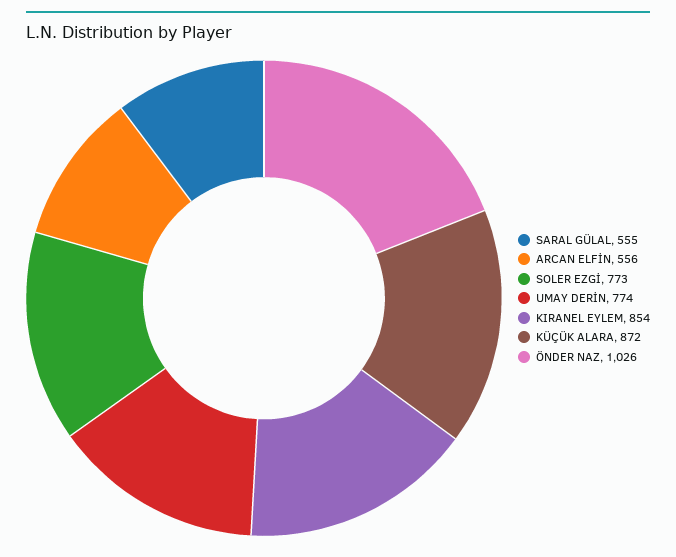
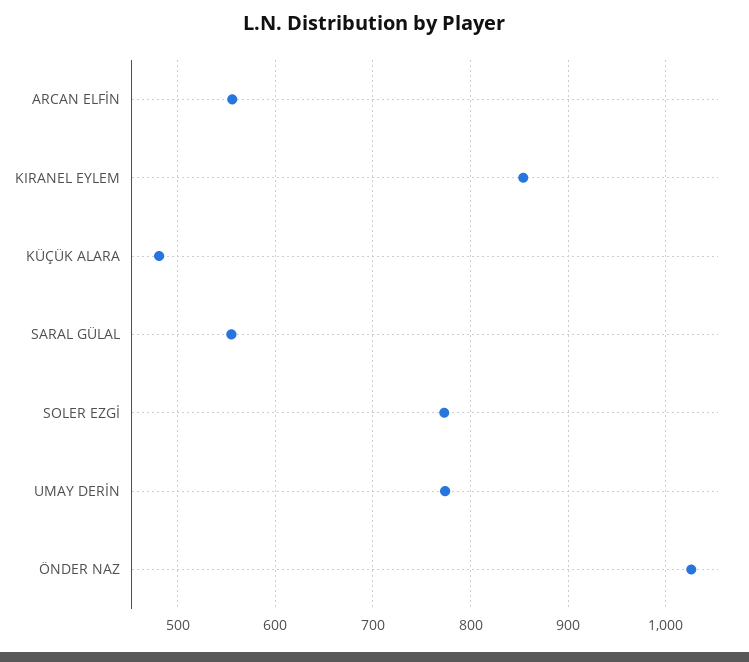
KÜÇÜK ALARA: 872 -> 480

